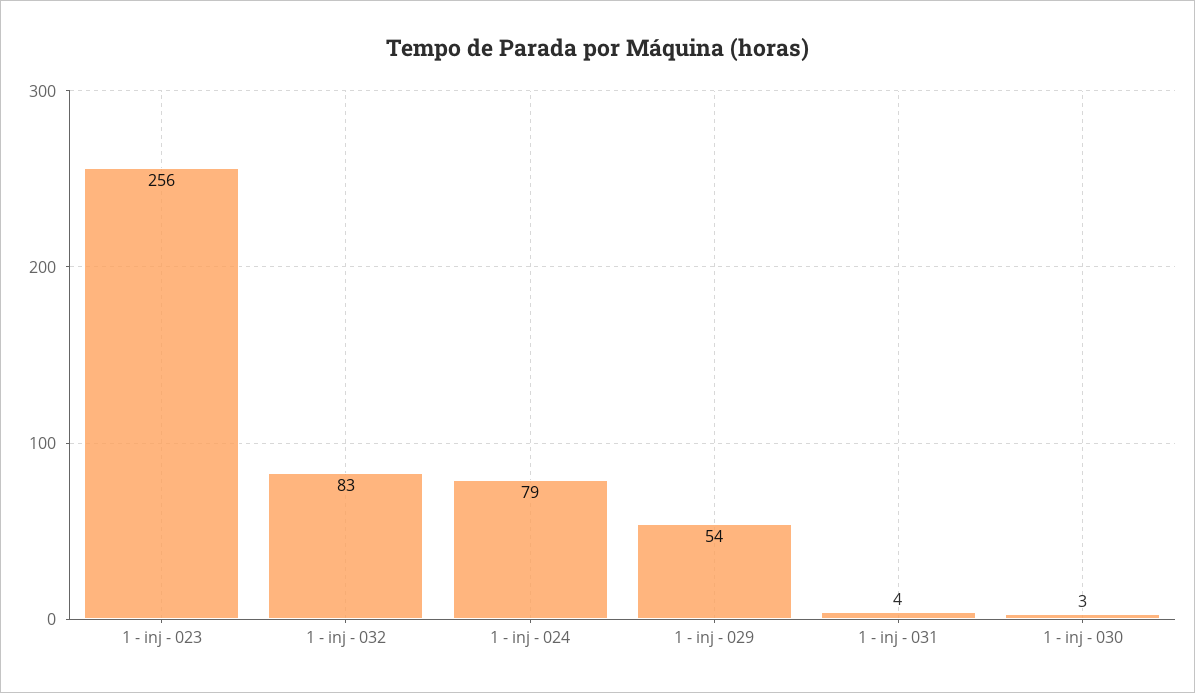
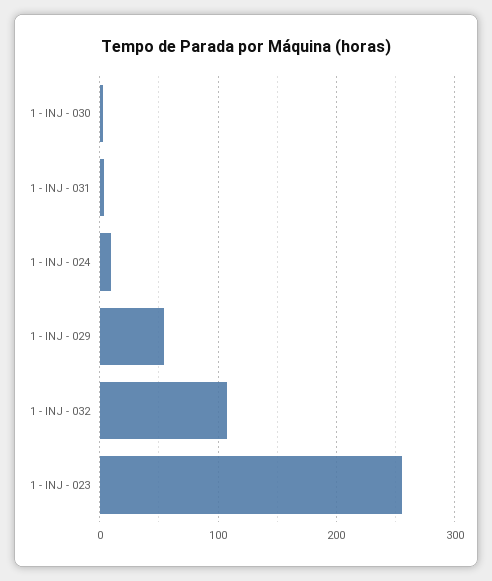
1 - inj - 032: 83 -> 110
1 - inj - 024: 79 -> 10

